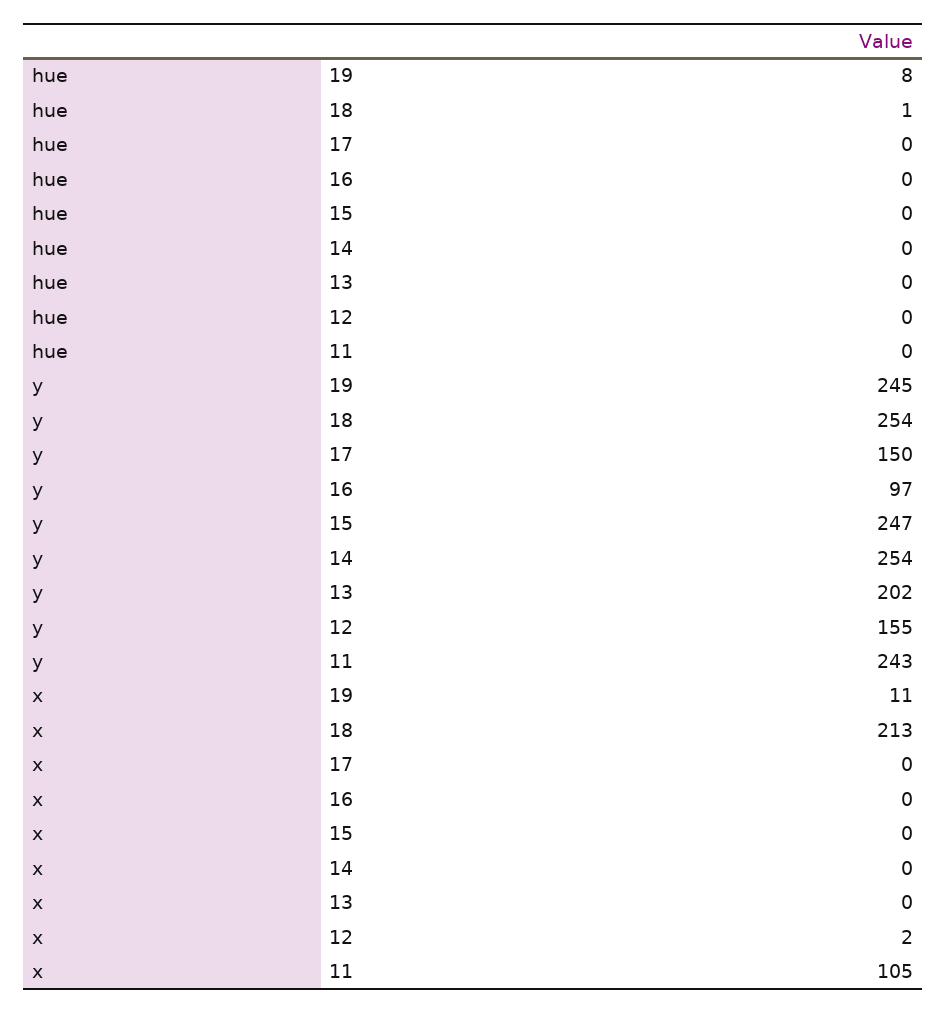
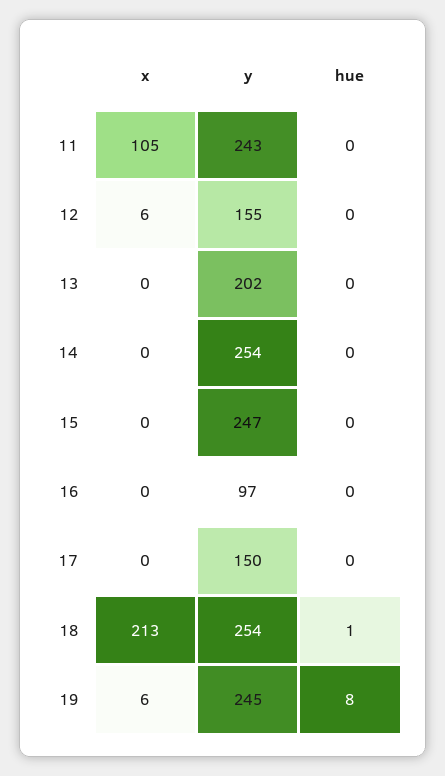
x, 19: 11 -> 6
x, 12: 2 -> 6

